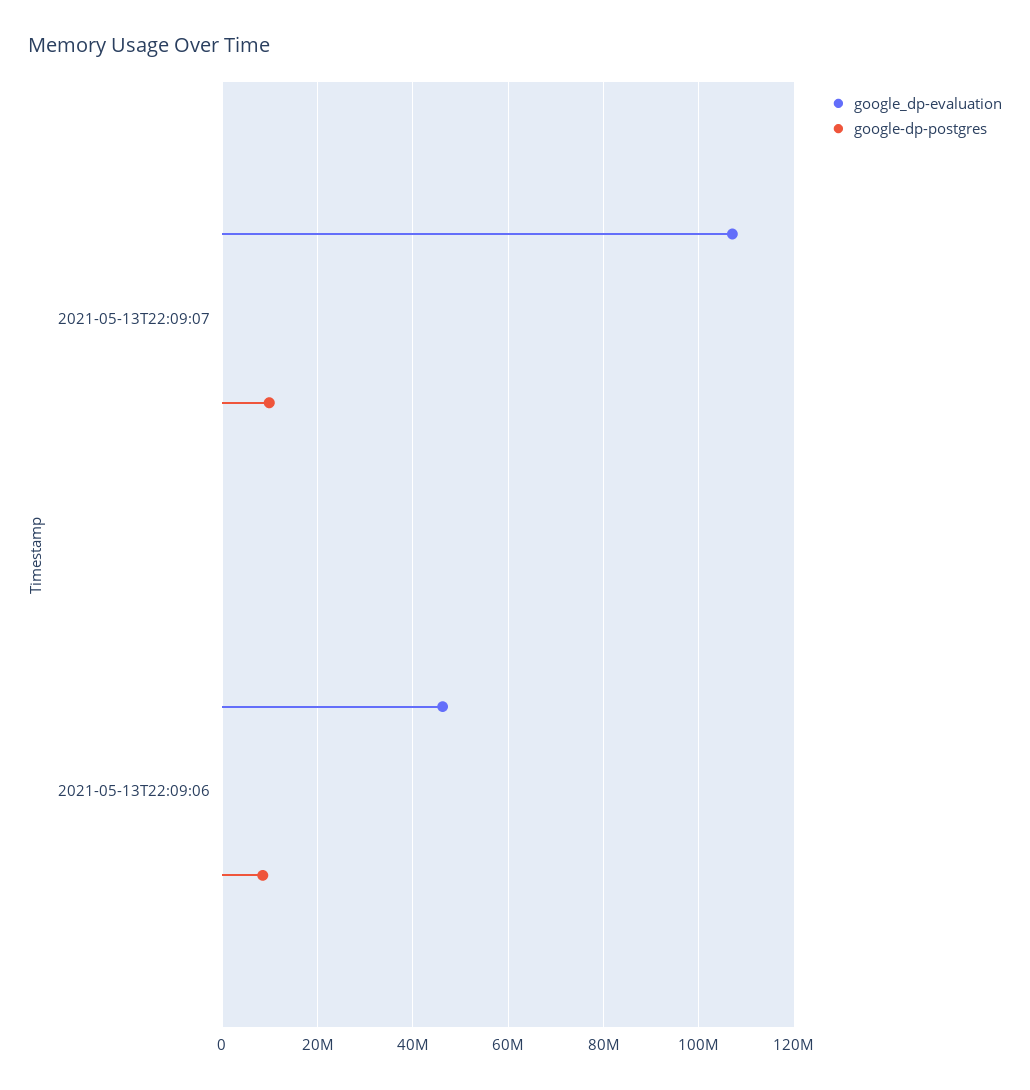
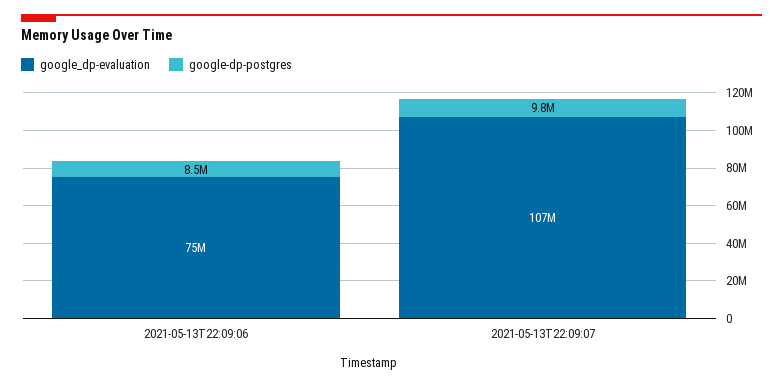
google_dp-evaluation, 2021-05-13T22:09:06: 46000000 -> 75000000

